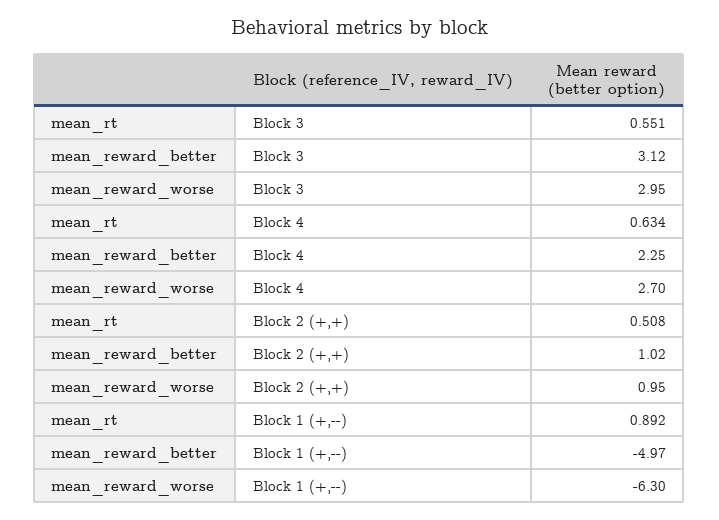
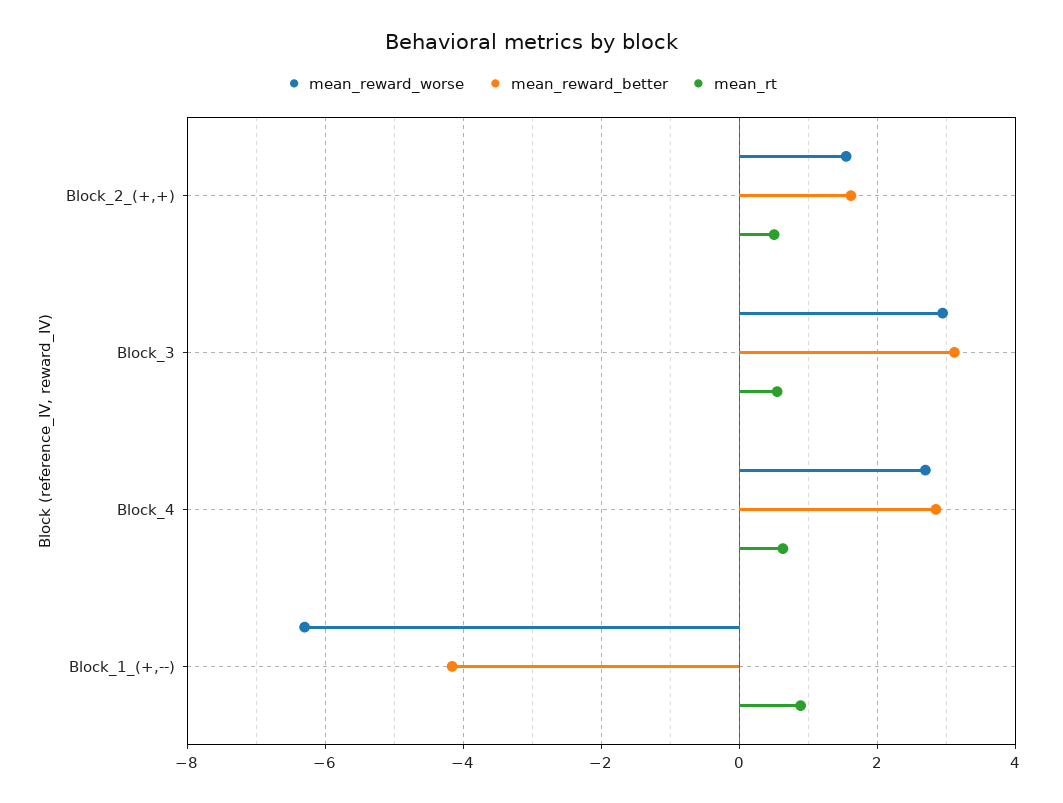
mean_reward_better, Block 4: 2.25 -> 2.8
mean_reward_better, Block 2 (+,+): 1.02 -> 1.6
mean_reward_worse, Block 2 (+,+): 0.95 -> 1.6
mean_reward_better, Block 1 (+,--): -4.97 -> -4.2

